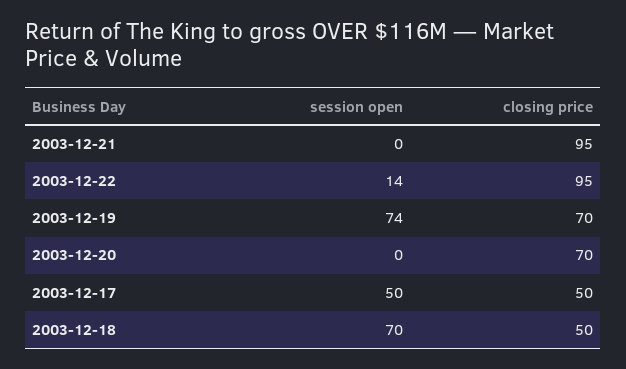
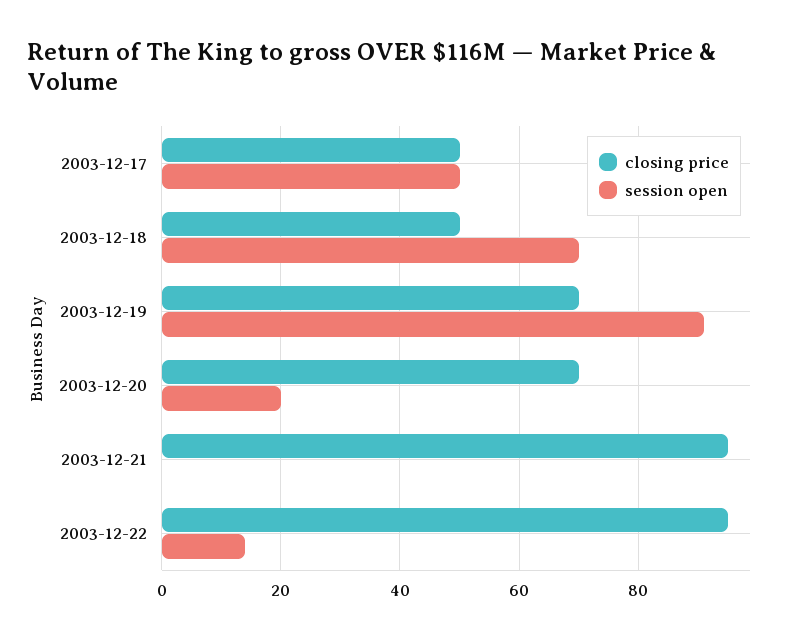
session open, 2003-12-19: 74 -> 90
session open, 2003-12-20: 0 -> 20

